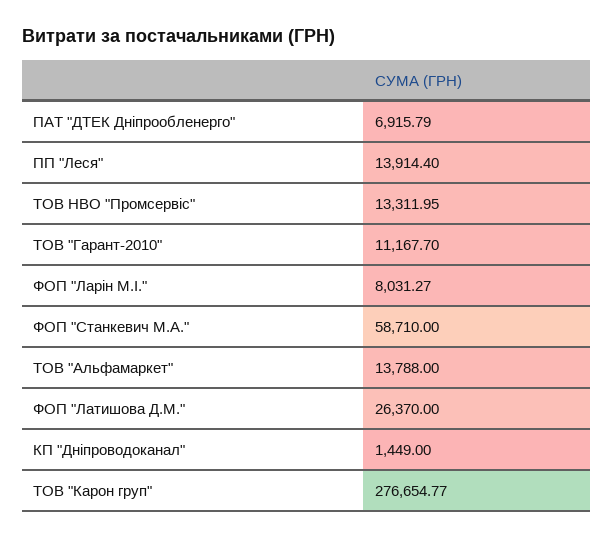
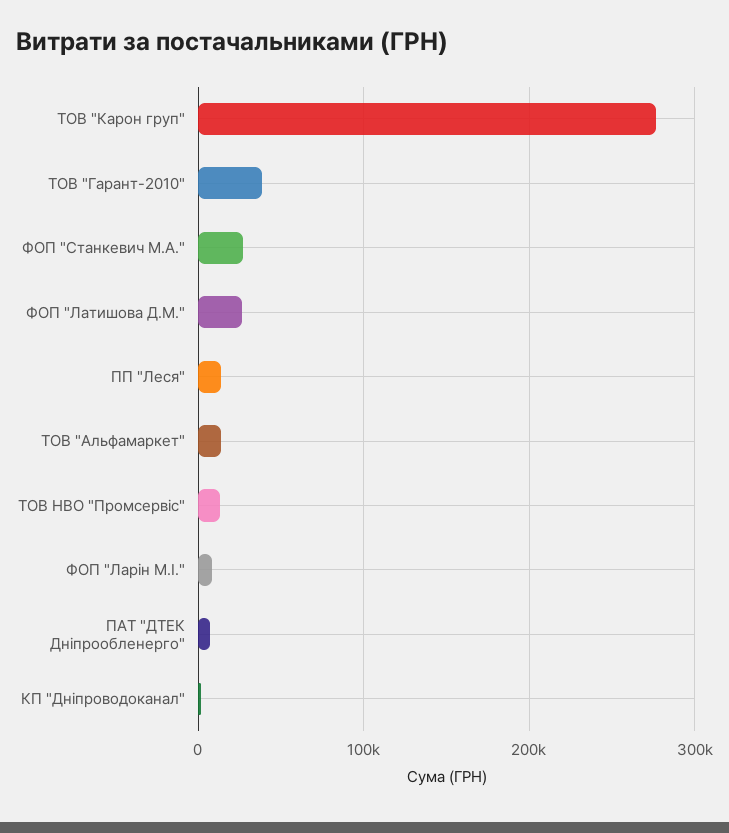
ТОВ "Гарант-2010": 11167.7 -> 40000
ФОП "Станкевич М.А.": 58710 -> 30000

